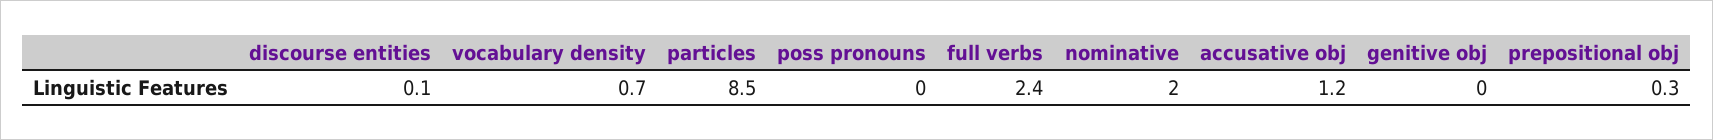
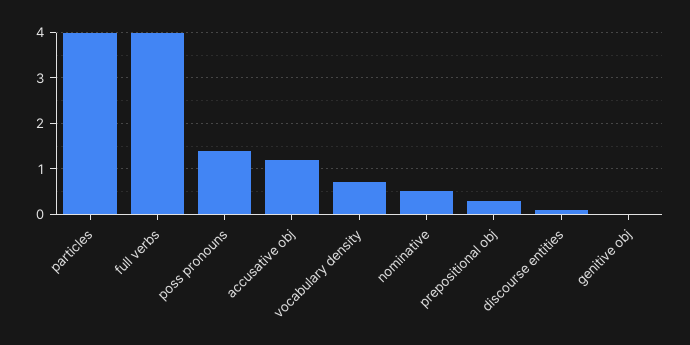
particles: 8.5 -> 4
poss pronouns: 0 -> 1.5
full verbs: 2.4 -> 4
nominative: 2 -> 0.5

